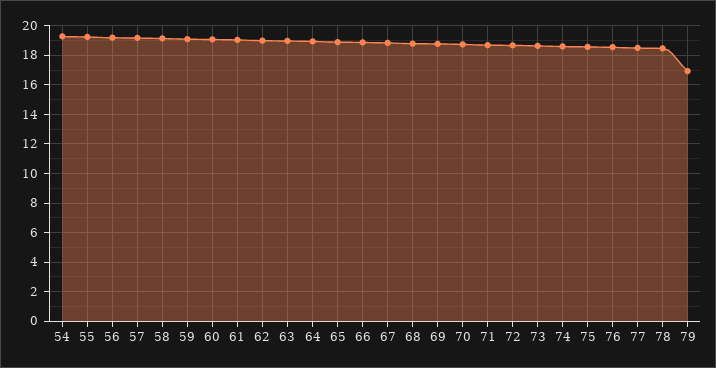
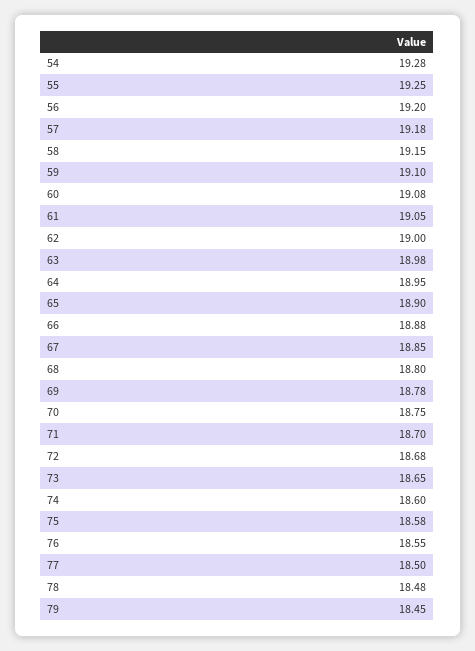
79: 17 -> 18.45

